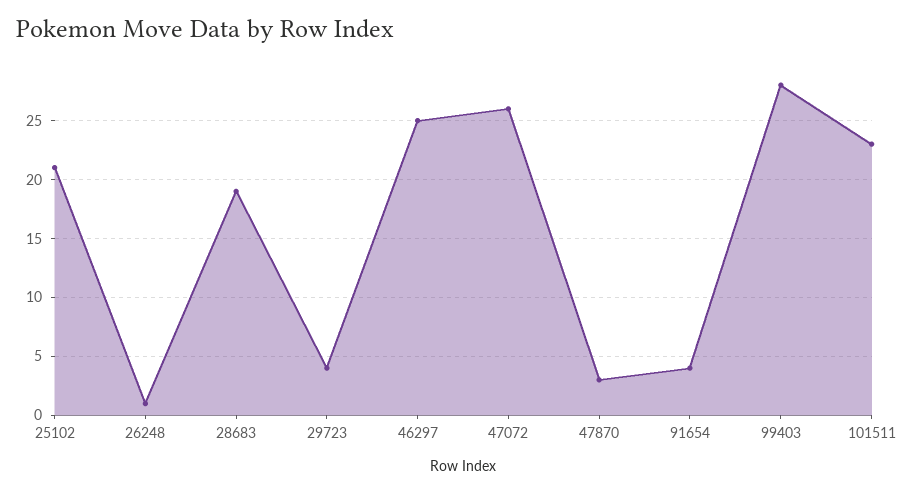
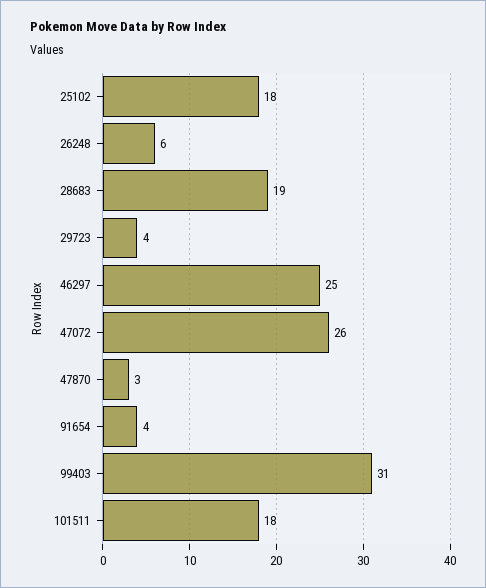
25102: 21 -> 18
26248: 1 -> 6
99403: 28 -> 31
101511: 23 -> 18

